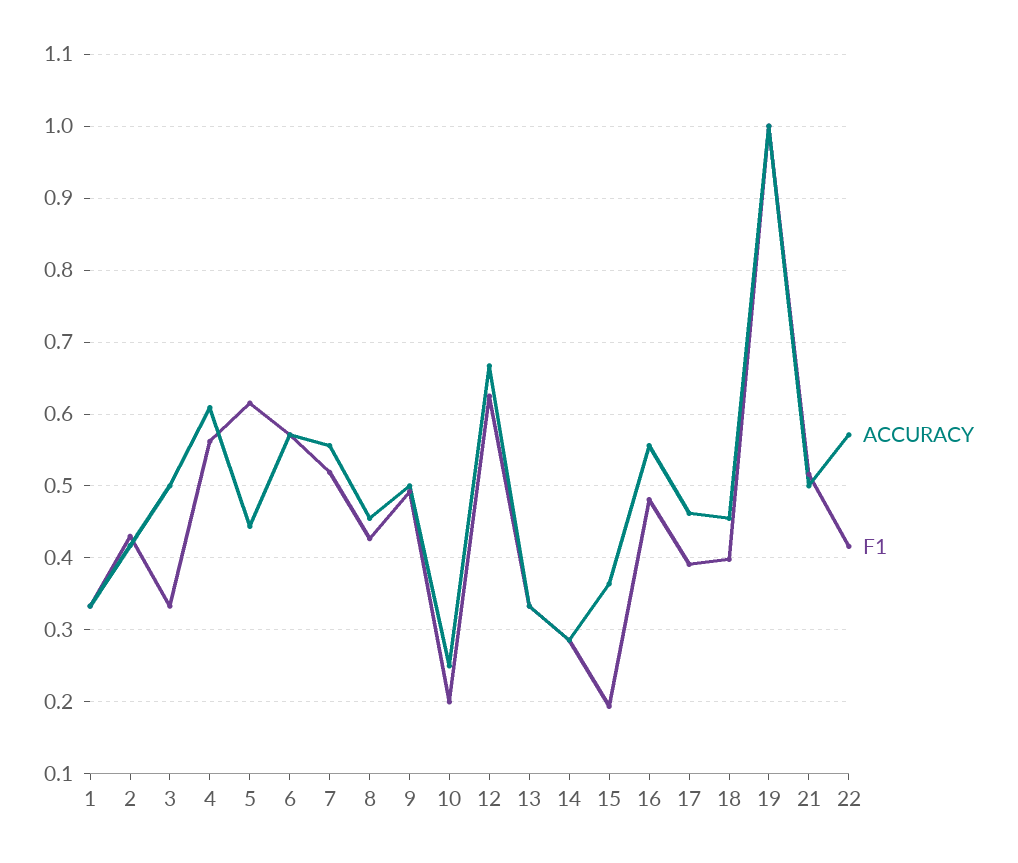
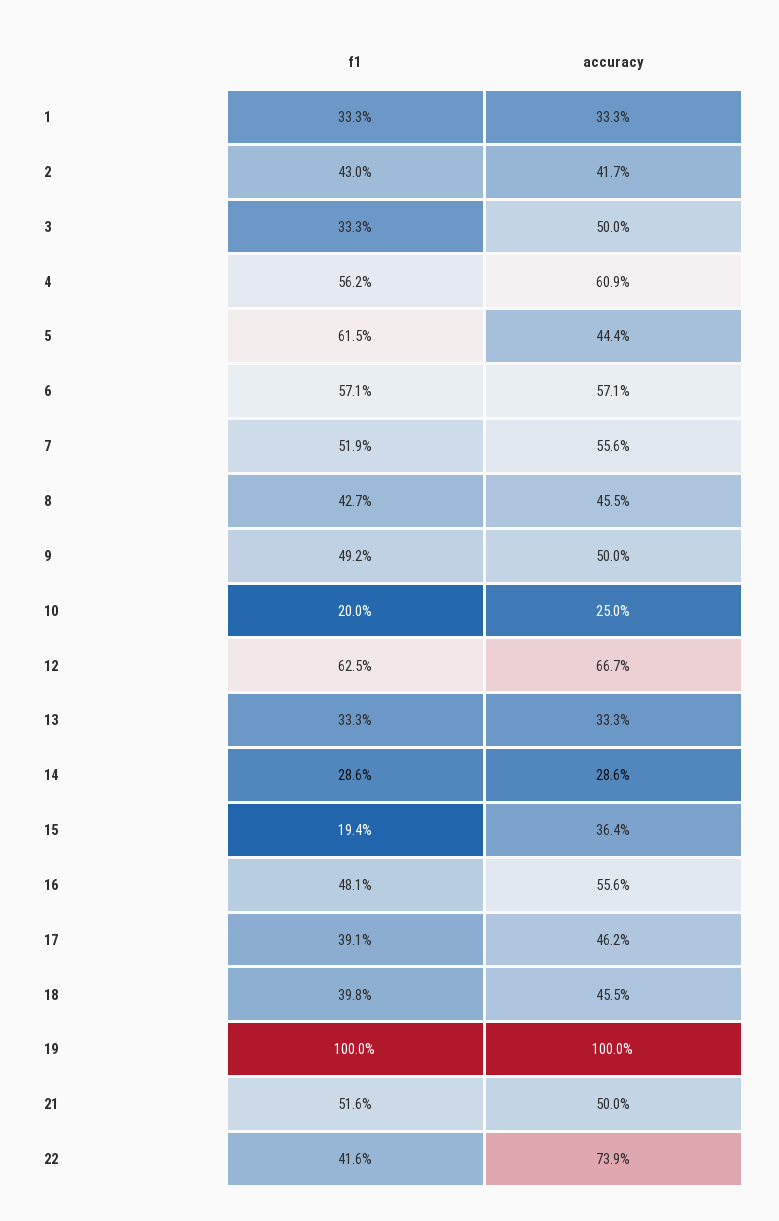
ACCURACY, 22: 0.57 -> 0.739

